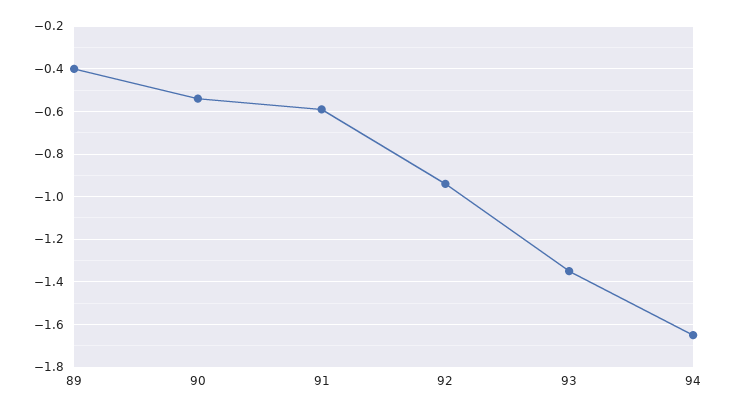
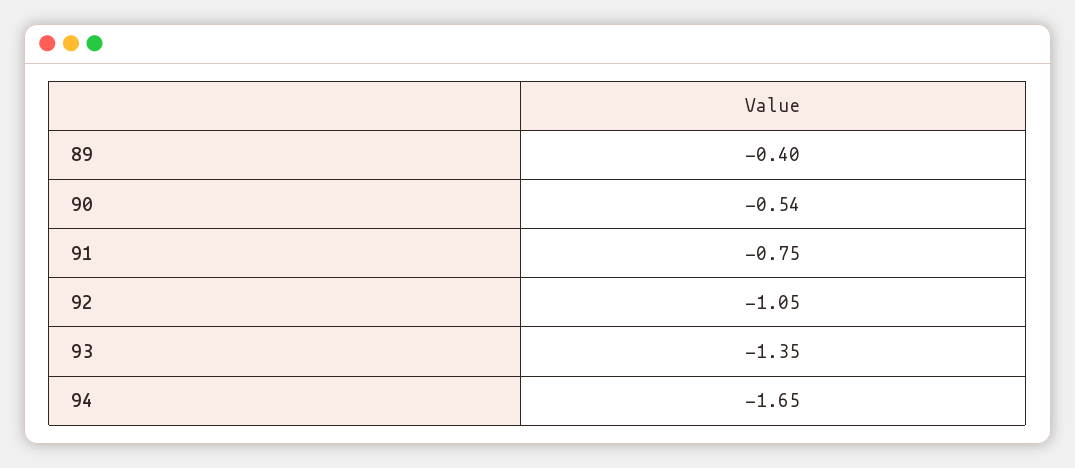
91: -0.6 -> -0.75
92: -0.95 -> -1.05

